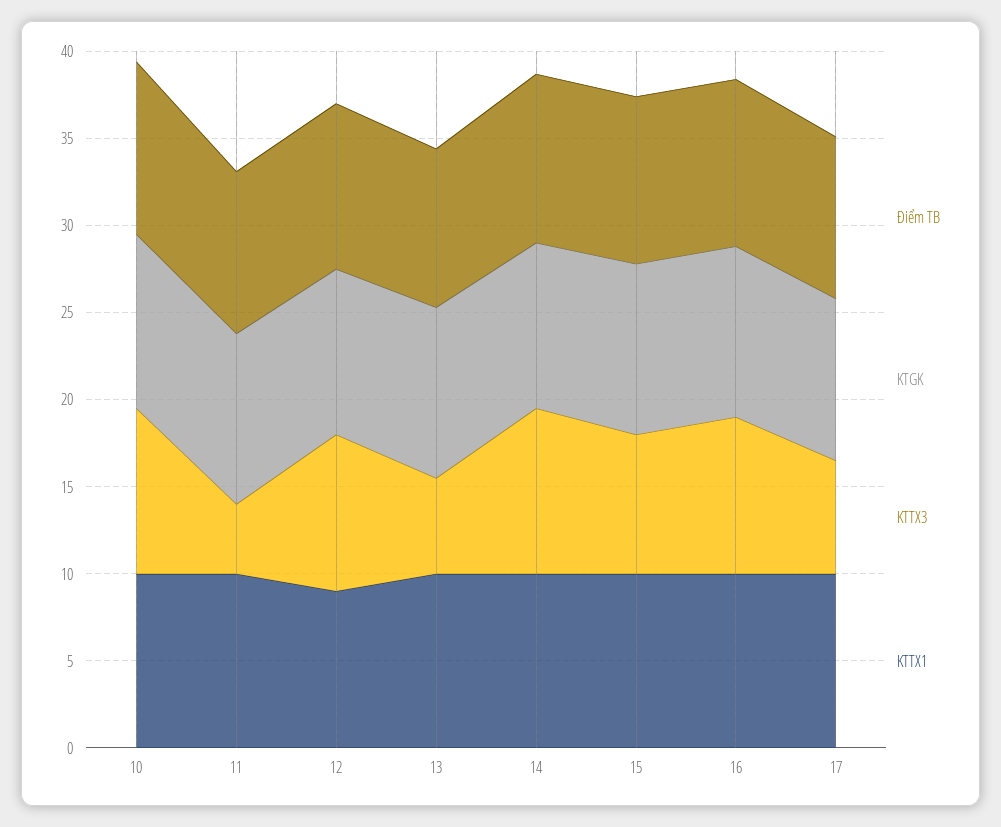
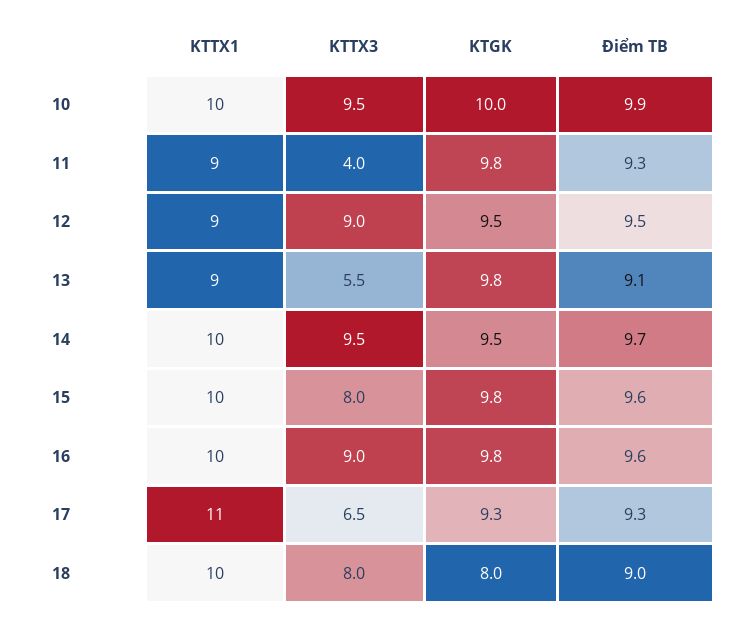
KTTX1, 11: 10 -> 9
KTTX1, 13: 10 -> 9
KTTX1, 17: 10 -> 11
KTTX1, 18: none -> 10
KTTX3, 18: none -> 8
KTGK, 18: none -> 8
Điểm TB, 18: none -> 9

